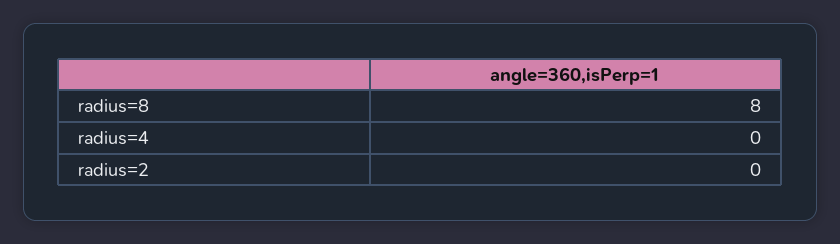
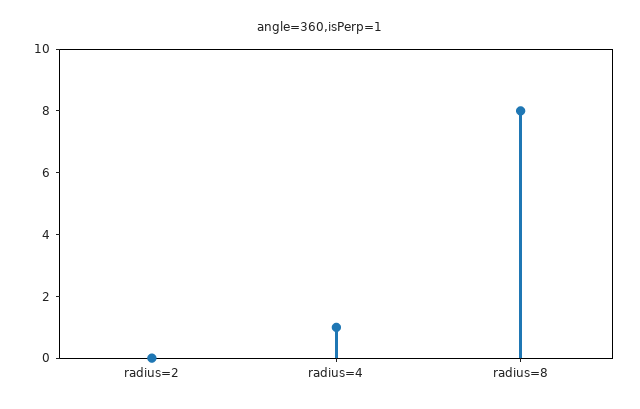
radius=4: 0 -> 1

